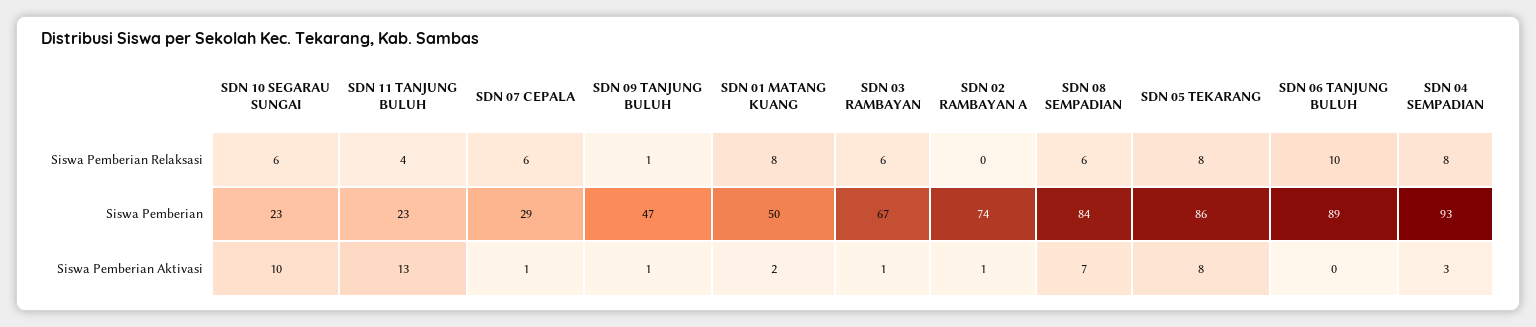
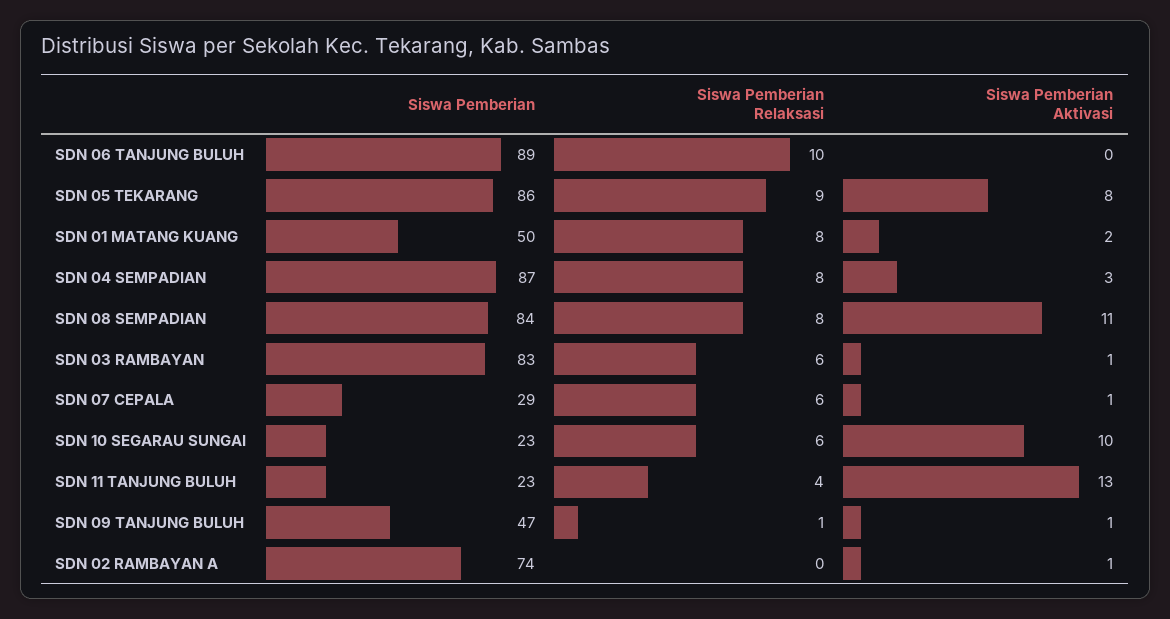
SDN 08 SEMPADIAN, Siswa Pemberian Relaksasi: 6 -> 8
SDN 05 TEKARANG, Siswa Pemberian Relaksasi: 8 -> 9
SDN 03 RAMBAYAN, Siswa Pemberian: 67 -> 83
SDN 04 SEMPADIAN, Siswa Pemberian: 93 -> 87
SDN 08 SEMPADIAN, Siswa Pemberian Aktivasi: 7 -> 11

